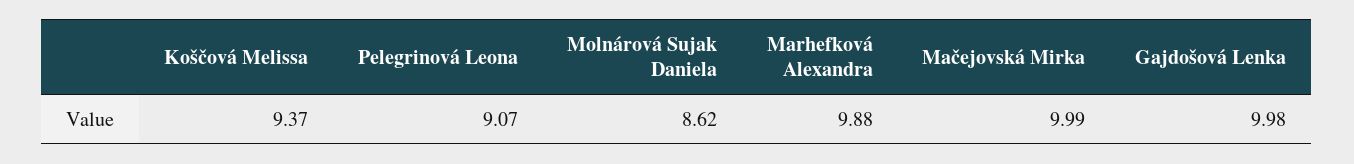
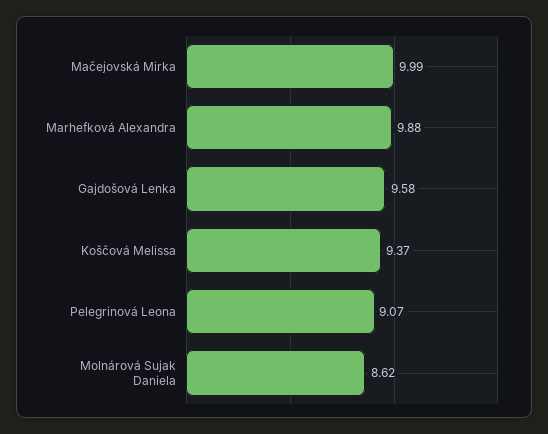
Gajdošová Lenka: 9.98 -> 9.58

